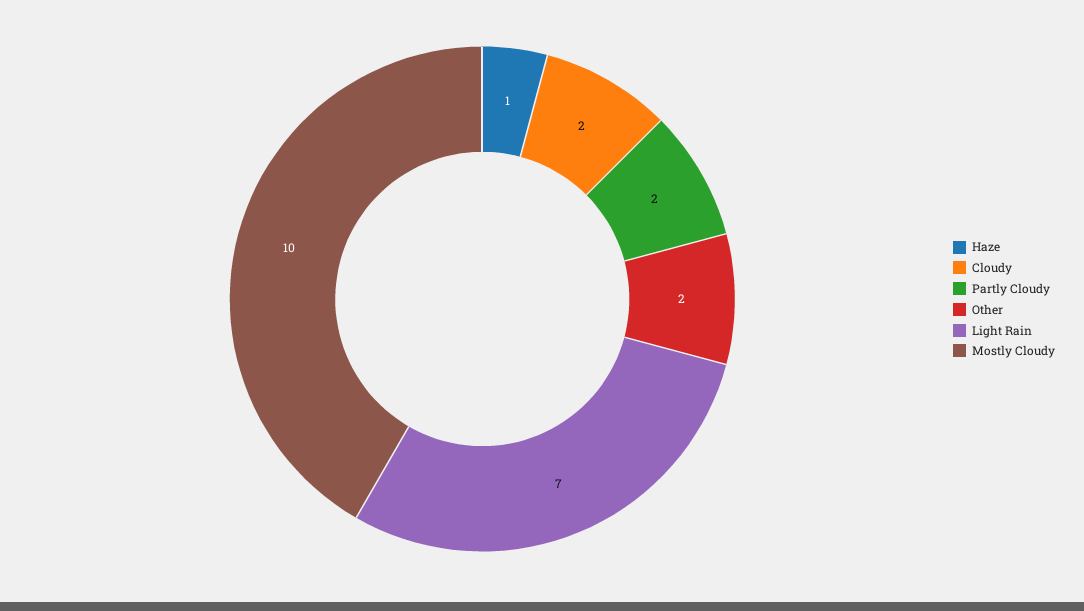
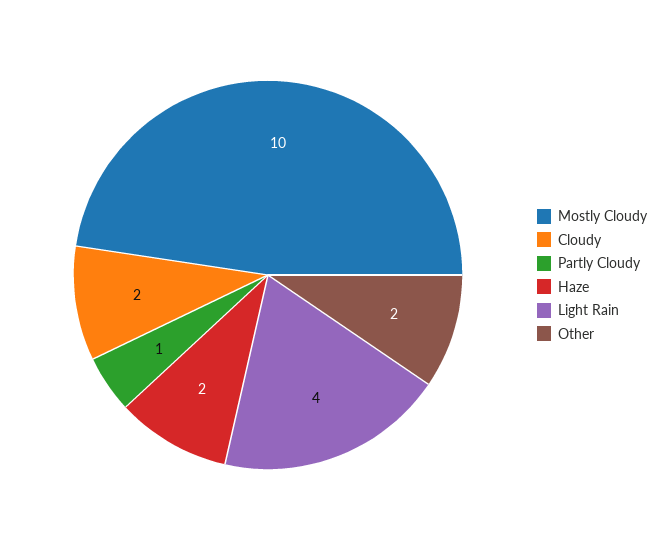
Haze: 1 -> 2
Partly Cloudy: 2 -> 1
Light Rain: 7 -> 4

